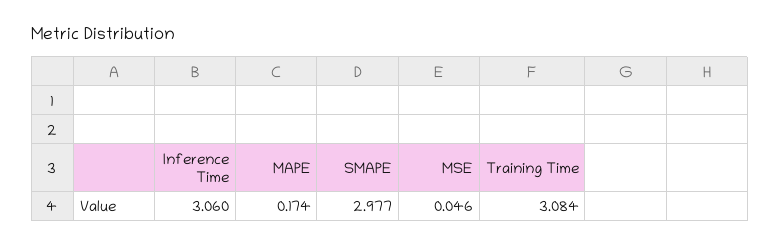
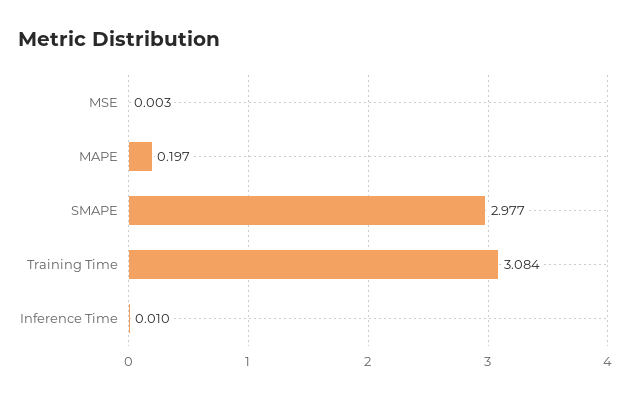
Inference Time: 3.06 -> 0.01
MAPE: 0.174 -> 0.197
MSE: 0.046 -> 0.003

